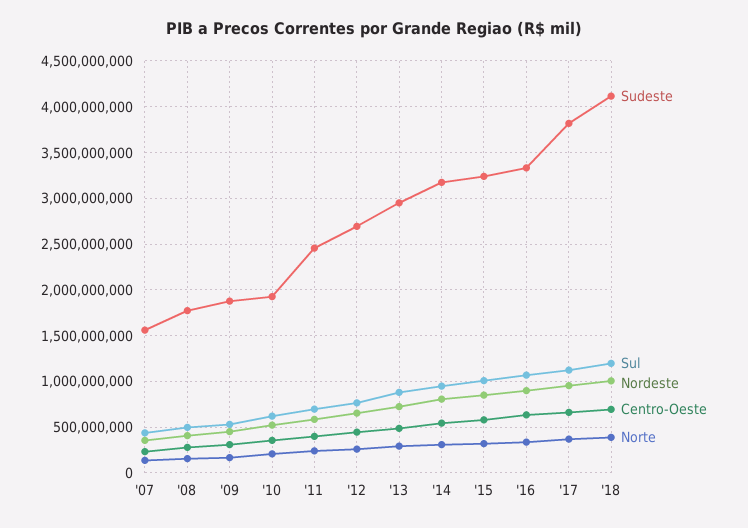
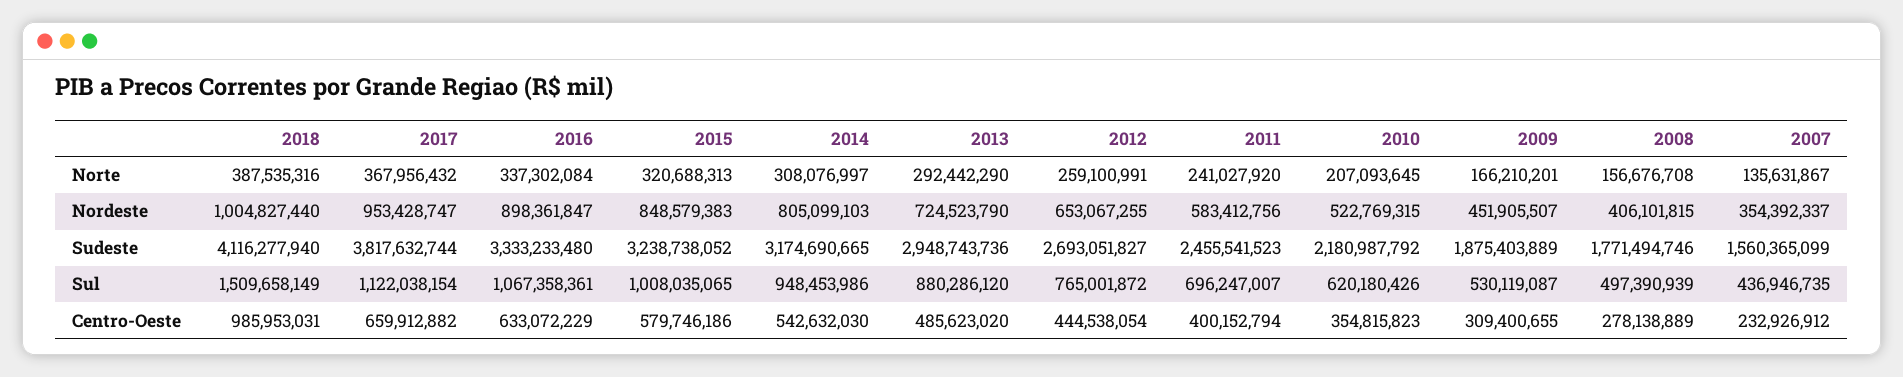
Sudeste, '10: 1900000000 -> 2180987792
Sul, '18: 1200000000 -> 1509658149
Centro-Oeste, '18: 700000000 -> 985953031

